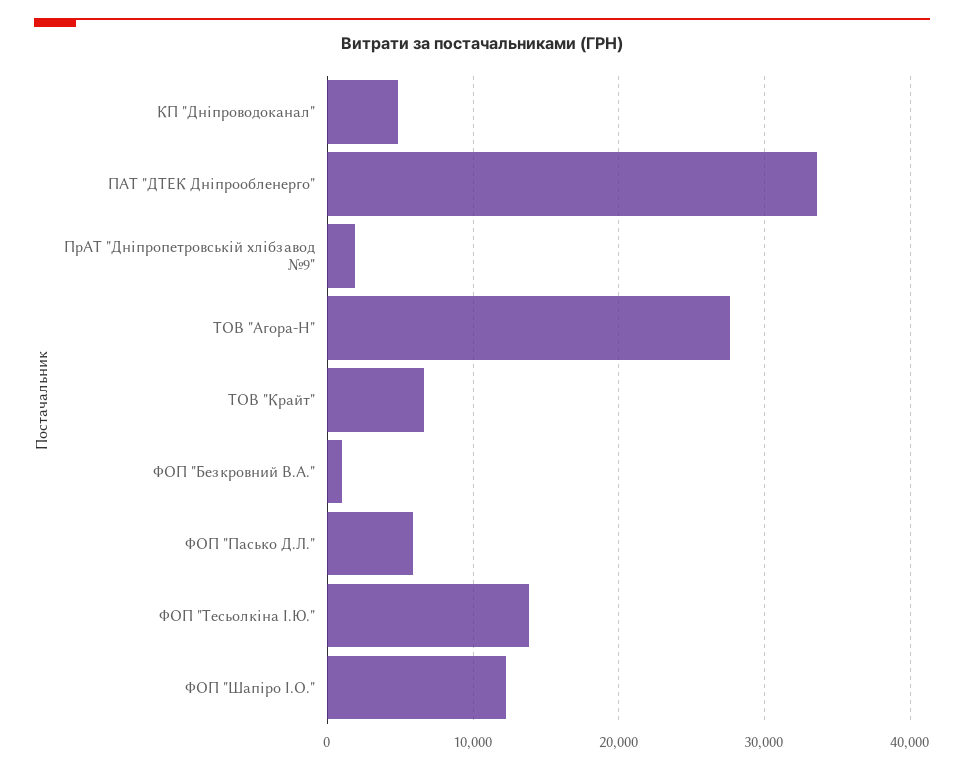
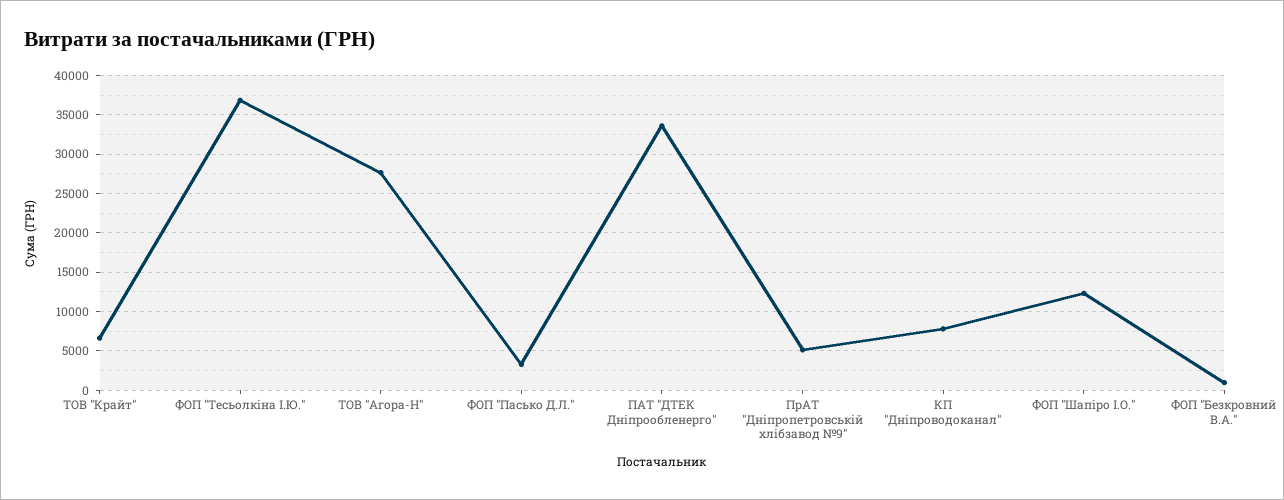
КП "Дніпроводоканал": 5000 -> 8000
ПрАТ "Дніпропетровській хлібзавод №9": 2000 -> 5000
ФОП "Пасько Д.Л.": 6000 -> 3000
ФОП "Тесьолкіна І.Ю.": 14000 -> 37000

